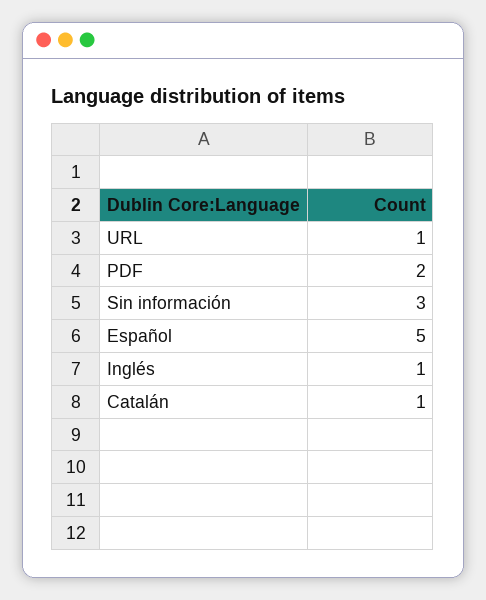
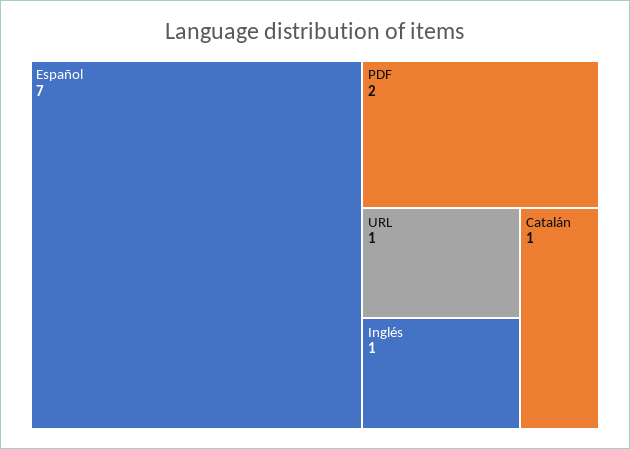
Sin información: 3 -> none
Español: 5 -> 7

